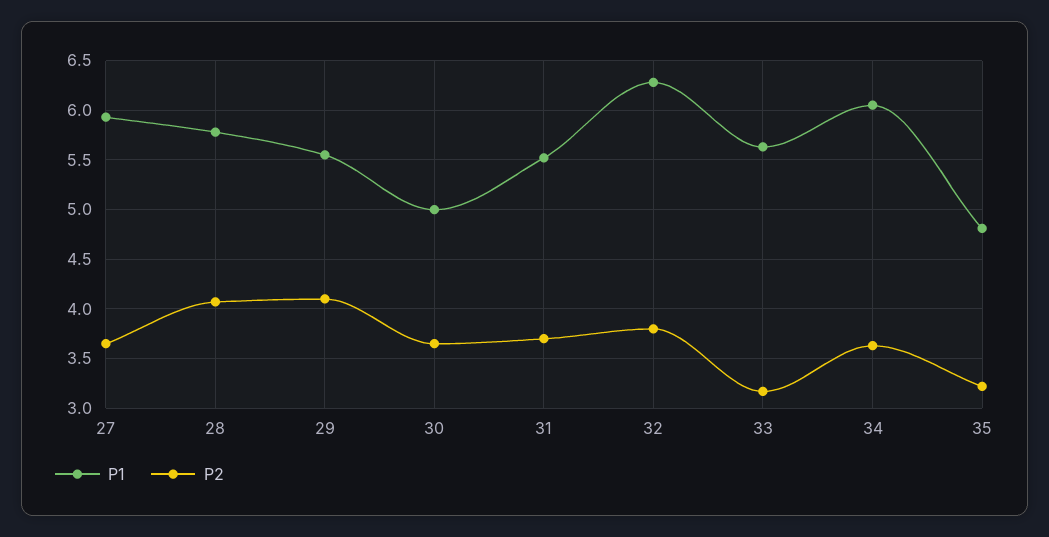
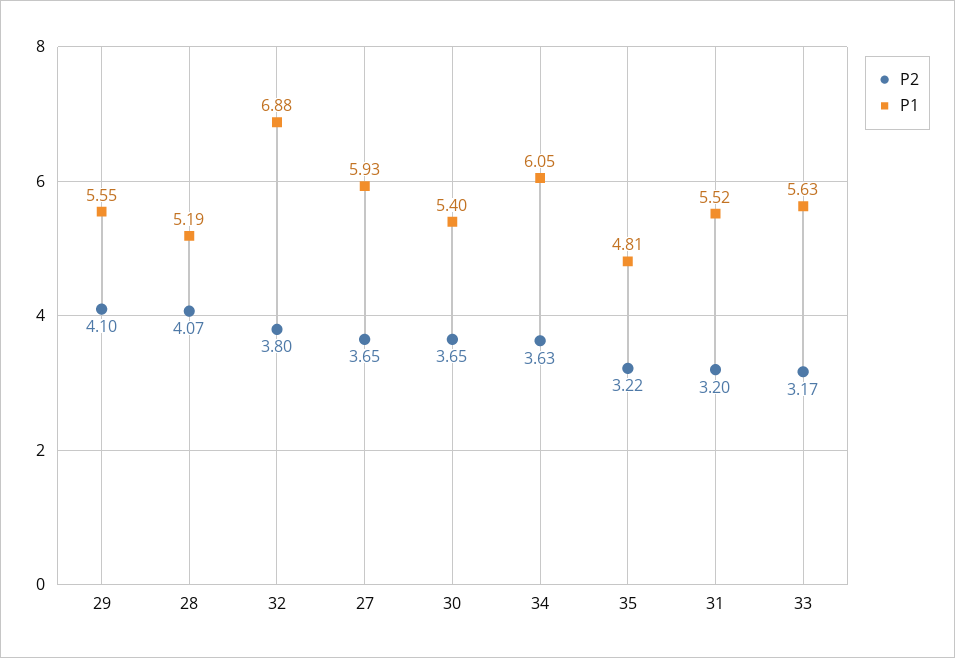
P1, 28: 5.8 -> 5.19
P1, 30: 5 -> 5.4
P2, 31: 3.7 -> 3.2
P1, 32: 6.3 -> 6.88

